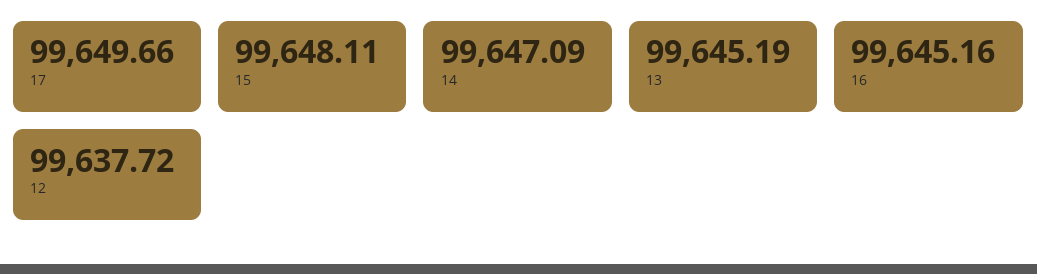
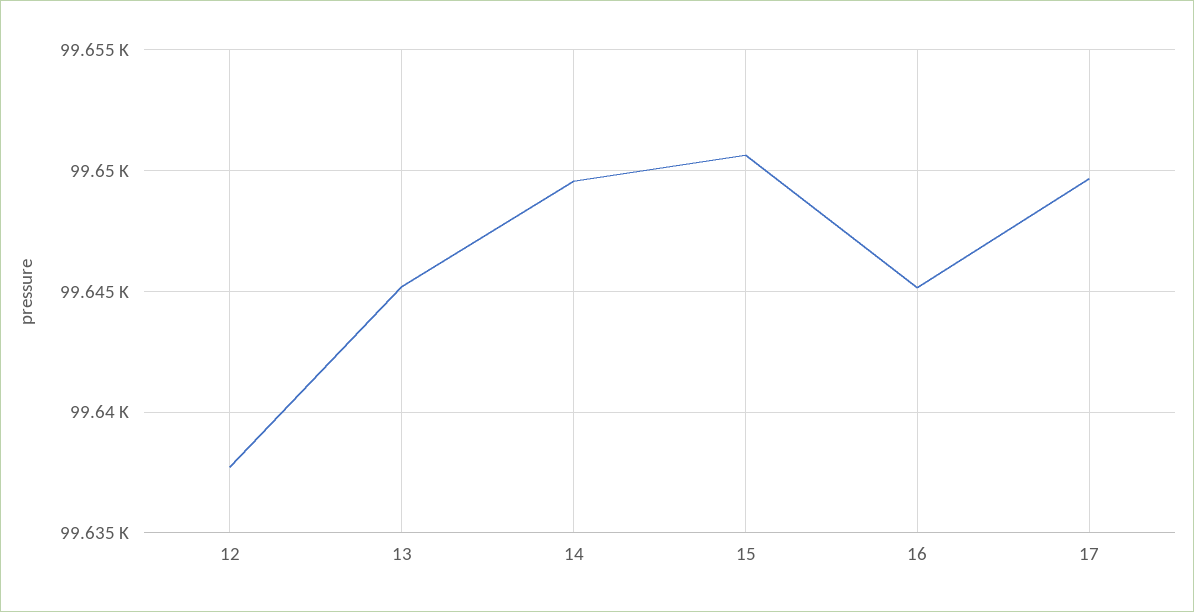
15: 99648.11 -> 99650.5
14: 99647.09 -> 99649.5

